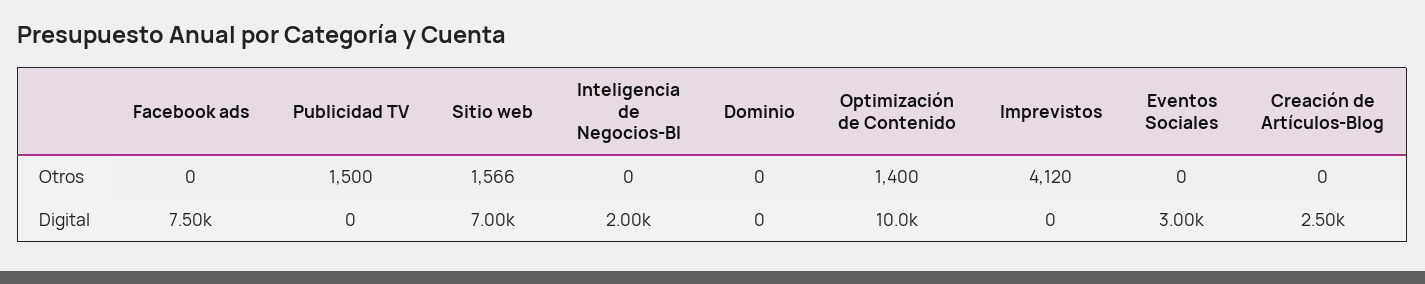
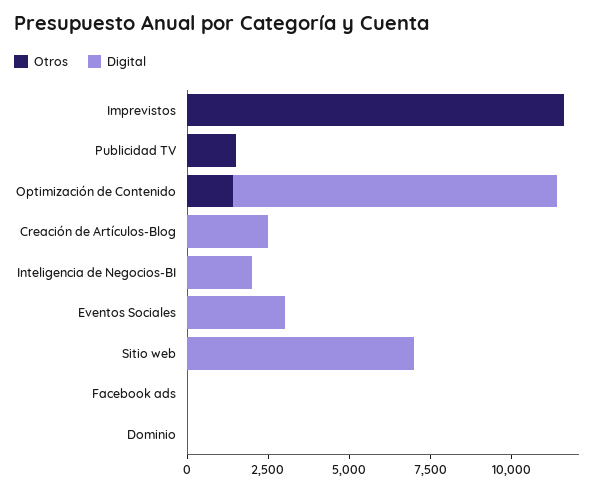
Otros, Sitio web: 1566 -> 0
Otros, Imprevistos: 4120 -> 11500
Digital, Facebook ads: 7500 -> 0

